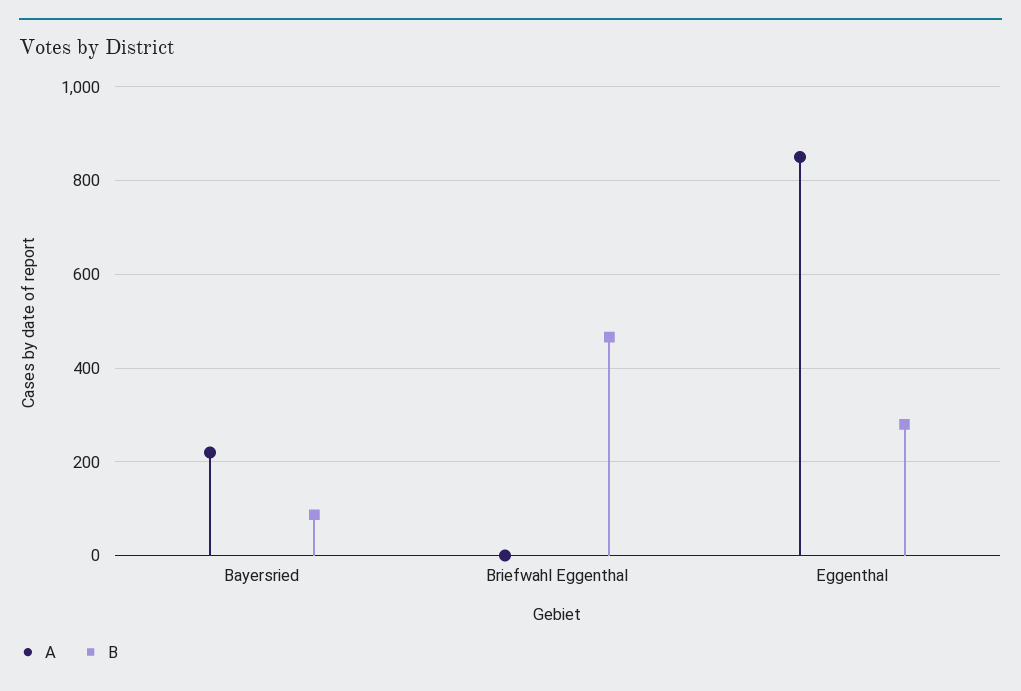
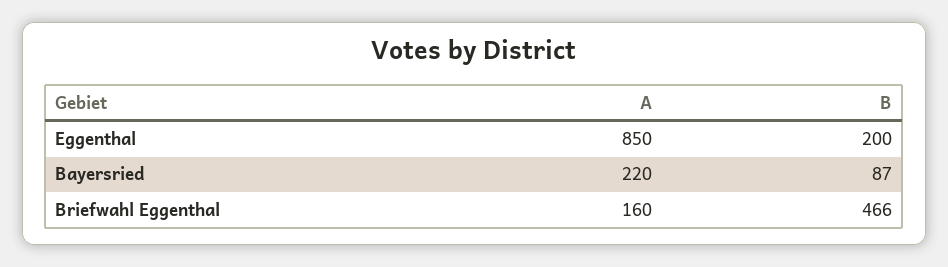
A, Briefwahl Eggenthal: 0 -> 160
B, Eggenthal: 280 -> 200

